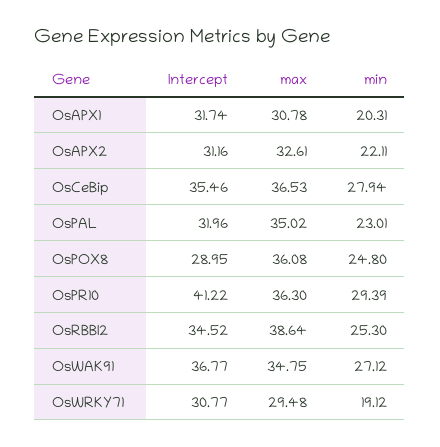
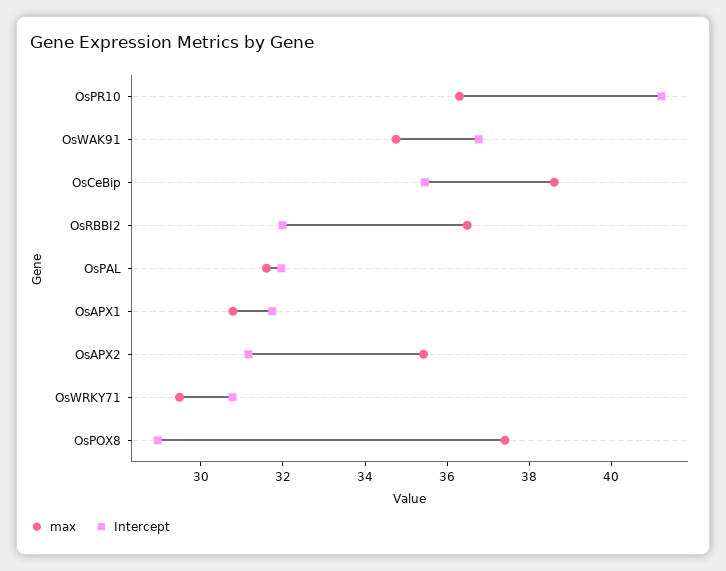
min, OsAPX1: 20.31 -> none
max, OsAPX2: 32.61 -> 35.5
min, OsAPX2: 22.11 -> none
max, OsCeBip: 36.53 -> 38.5
min, OsCeBip: 27.94 -> none
max, OsPAL: 35.02 -> 31.5
min, OsPAL: 23.01 -> none
max, OsPOX8: 36.08 -> 37.5
min, OsPOX8: 24.8 -> none
min, OsPR10: 29.39 -> none
Intercept, OsRBBI2: 34.52 -> 32
max, OsRBBI2: 38.64 -> 36.5
min, OsRBBI2: 25.3 -> none
min, OsWAK91: 27.12 -> none
min, OsWRKY71: 19.12 -> none

